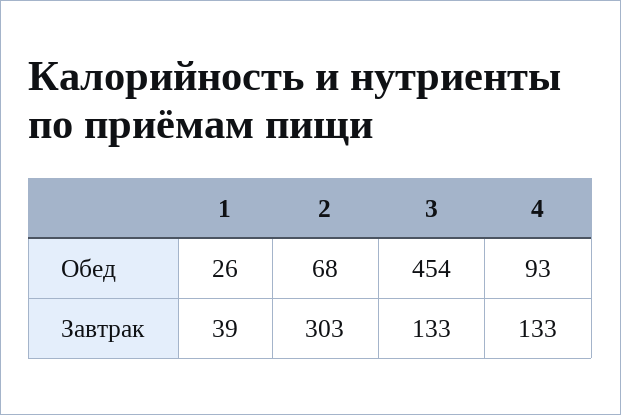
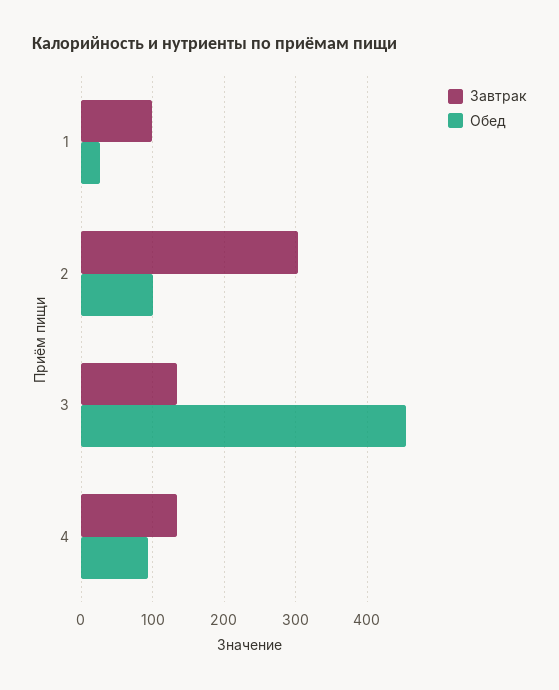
Обед, 2: 68 -> 100
Завтрак, 1: 39 -> 100

